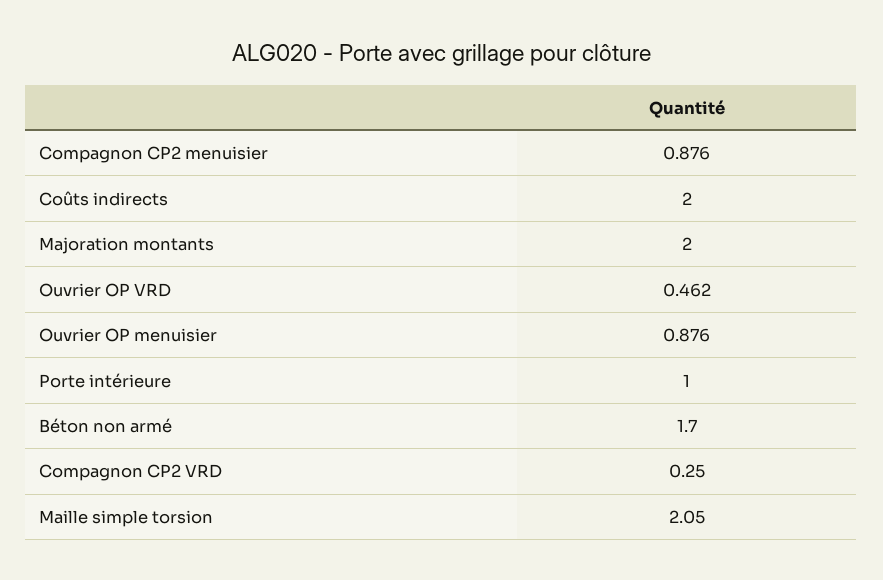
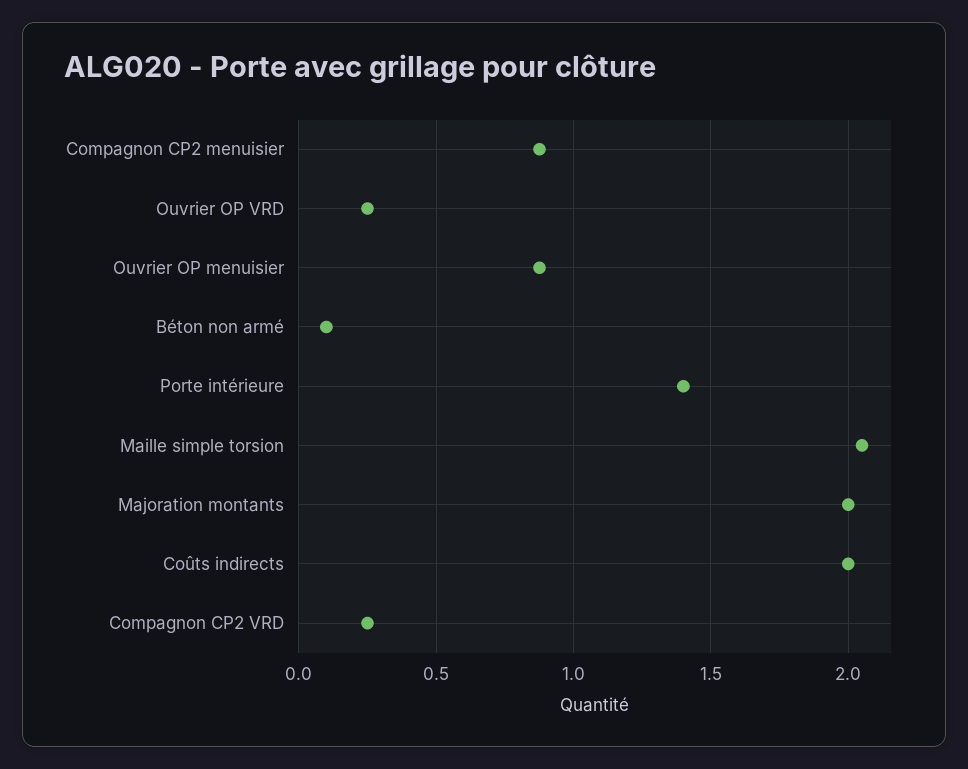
Ouvrier OP VRD: 0.462 -> 0.25
Porte intérieure: 1 -> 1.4
Béton non armé: 1.7 -> 0.1

